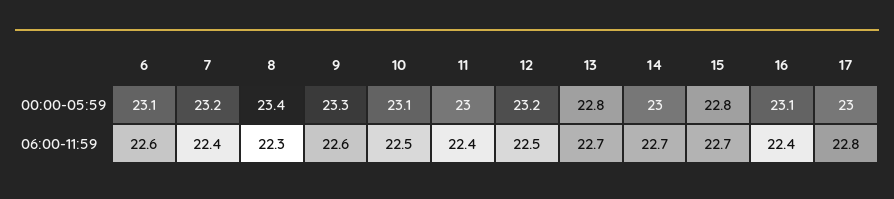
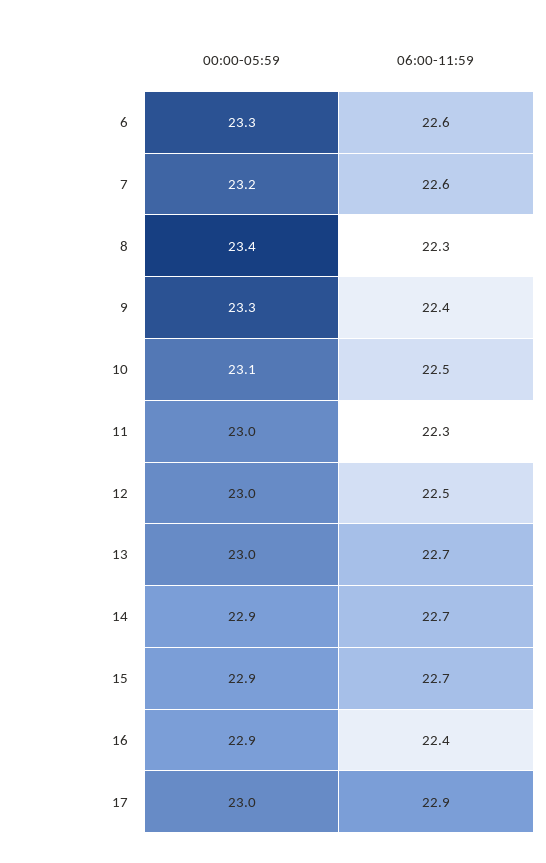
6, 00:00-05:59: 23.1 -> 23.3
12, 00:00-05:59: 23.2 -> 23
13, 00:00-05:59: 22.8 -> 23
14, 00:00-05:59: 23 -> 22.9
15, 00:00-05:59: 22.8 -> 22.9
16, 00:00-05:59: 23.1 -> 22.9
7, 06:00-11:59: 22.4 -> 22.6
9, 06:00-11:59: 22.6 -> 22.4
11, 06:00-11:59: 22.4 -> 22.3
17, 06:00-11:59: 22.8 -> 22.9

